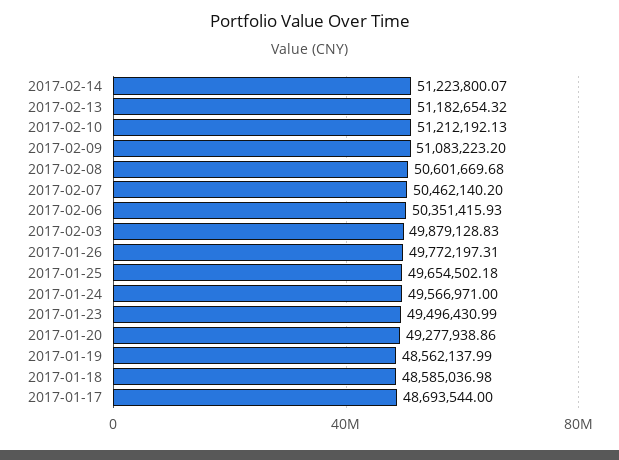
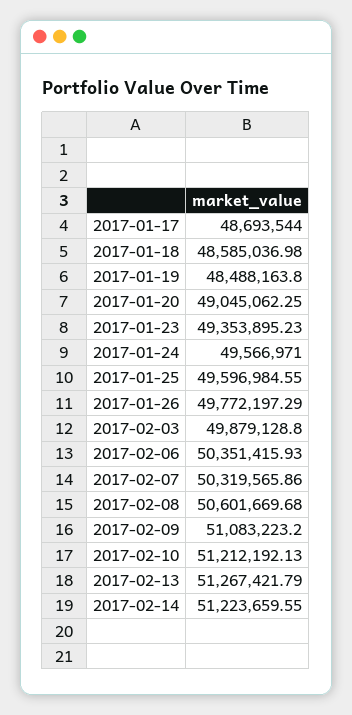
2017-02-14: 51223800.07 -> 51223659.55
2017-02-13: 51182654.32 -> 51267421.79
2017-02-07: 50462140.2 -> 50319565.86
2017-02-03: 49879128.83 -> 49879128.8
2017-01-26: 49772197.31 -> 49772197.29
2017-01-25: 49654502.18 -> 49596984.55
2017-01-23: 49496430.99 -> 49353895.23
2017-01-20: 49277938.86 -> 49045062.25
2017-01-19: 48562137.99 -> 48488163.8

